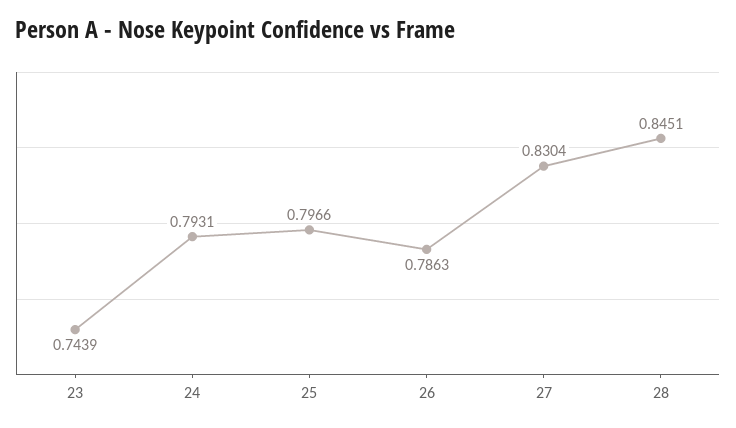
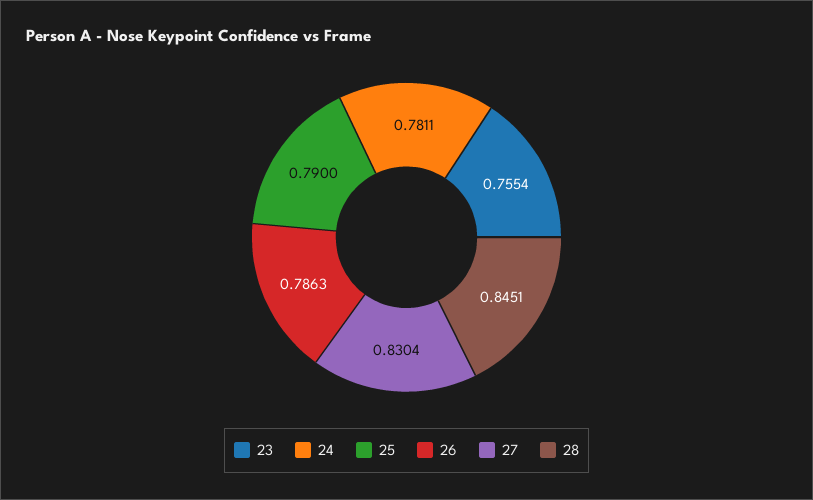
23: 0.7439 -> 0.7554
24: 0.7931 -> 0.7811
25: 0.7966 -> 0.79

